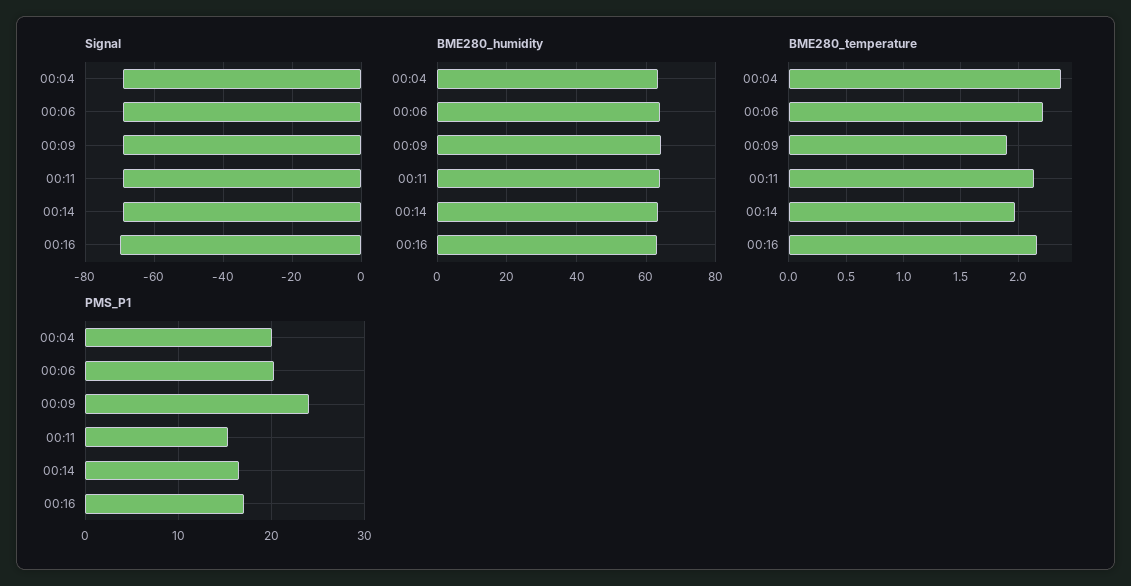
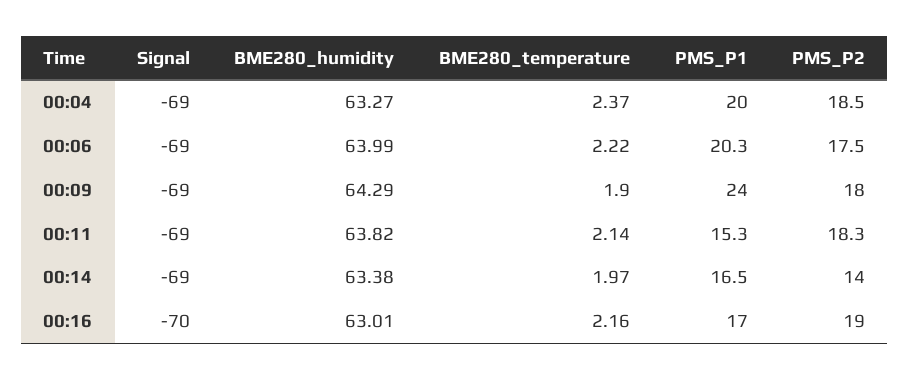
PMS_P2, 00:04: none -> 18.5
PMS_P2, 00:06: none -> 17.5
PMS_P2, 00:09: none -> 18
PMS_P2, 00:11: none -> 18.3
PMS_P2, 00:14: none -> 14
PMS_P2, 00:16: none -> 19

